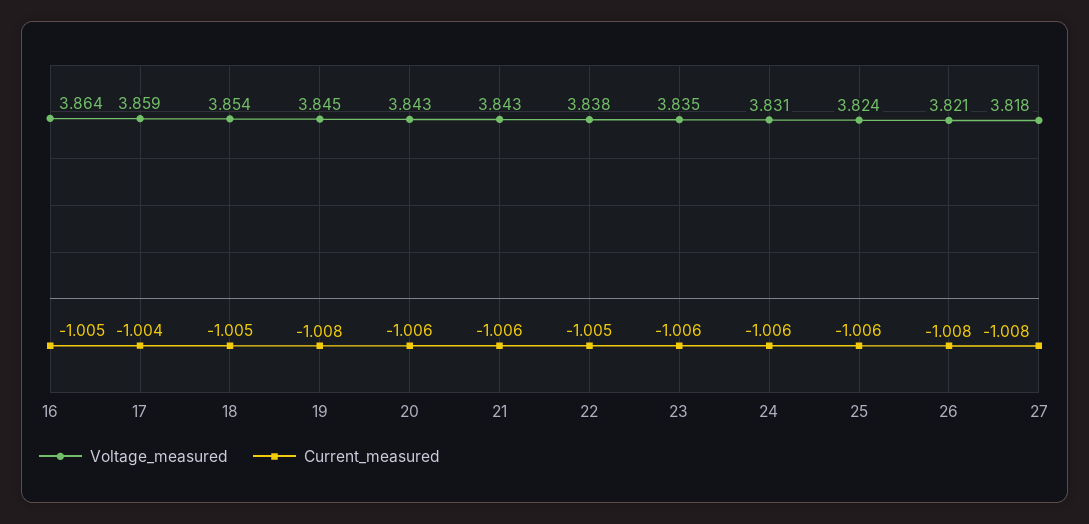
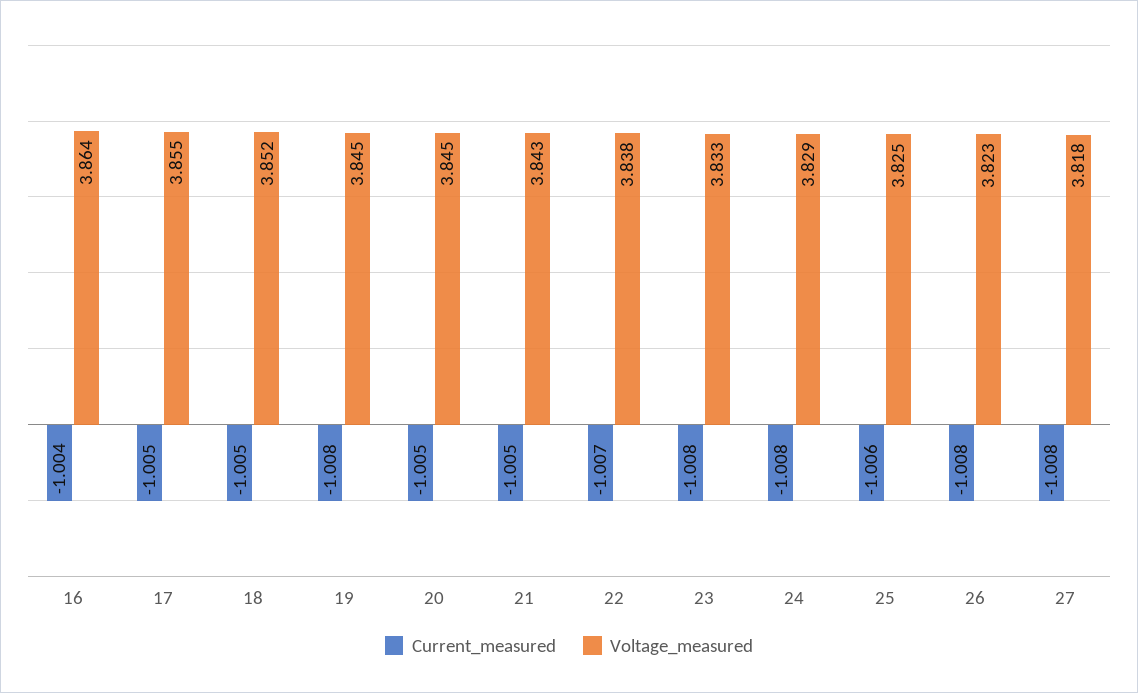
Current_measured, 16: -1.005 -> -1.004
Voltage_measured, 17: 3.859 -> 3.855
Current_measured, 17: -1.004 -> -1.005
Voltage_measured, 18: 3.854 -> 3.852
Voltage_measured, 20: 3.843 -> 3.845
Current_measured, 20: -1.006 -> -1.005
Current_measured, 21: -1.006 -> -1.005
Current_measured, 22: -1.005 -> -1.007
Voltage_measured, 23: 3.835 -> 3.833
Current_measured, 23: -1.006 -> -1.008
Voltage_measured, 24: 3.831 -> 3.829
Current_measured, 24: -1.006 -> -1.008
Voltage_measured, 25: 3.824 -> 3.825
Voltage_measured, 26: 3.821 -> 3.823

